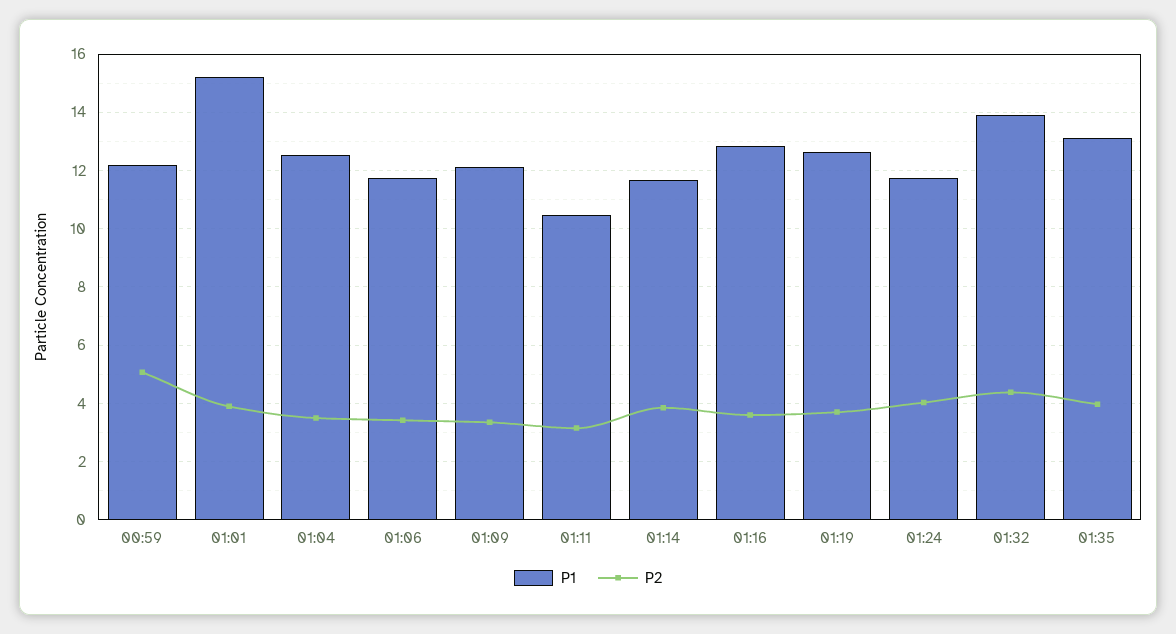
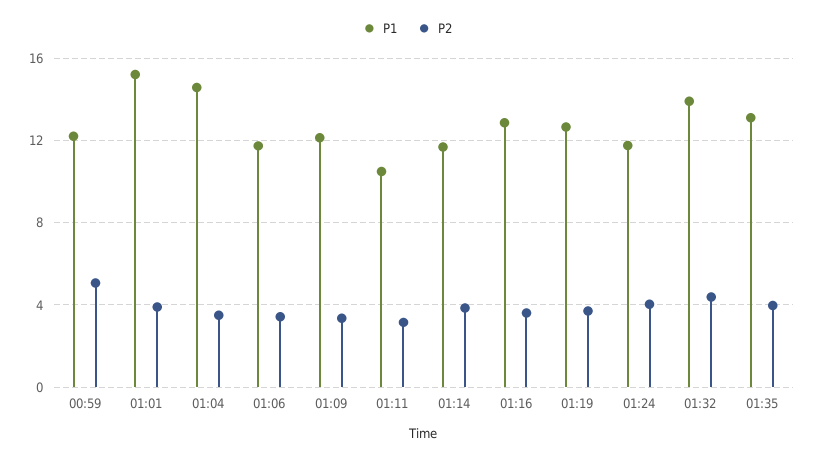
P1, 01:04: 12.5 -> 14.5

